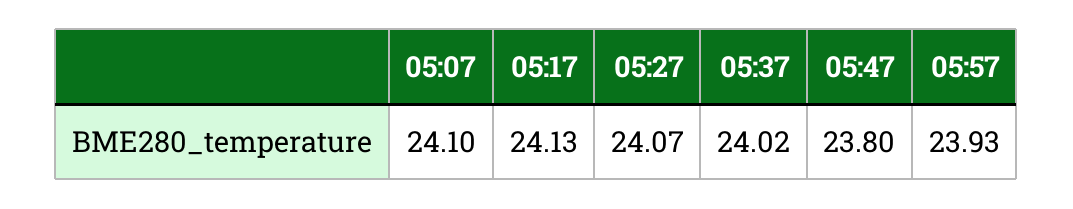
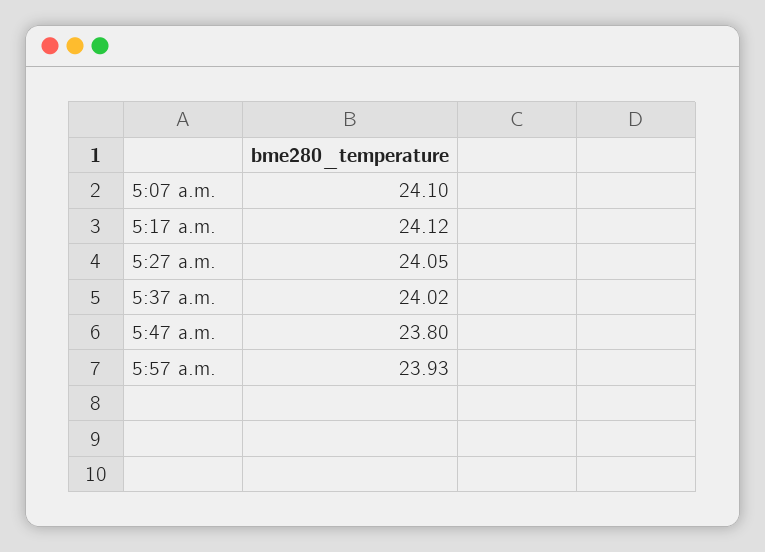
05:17: 24.13 -> 24.12
05:27: 24.07 -> 24.05

